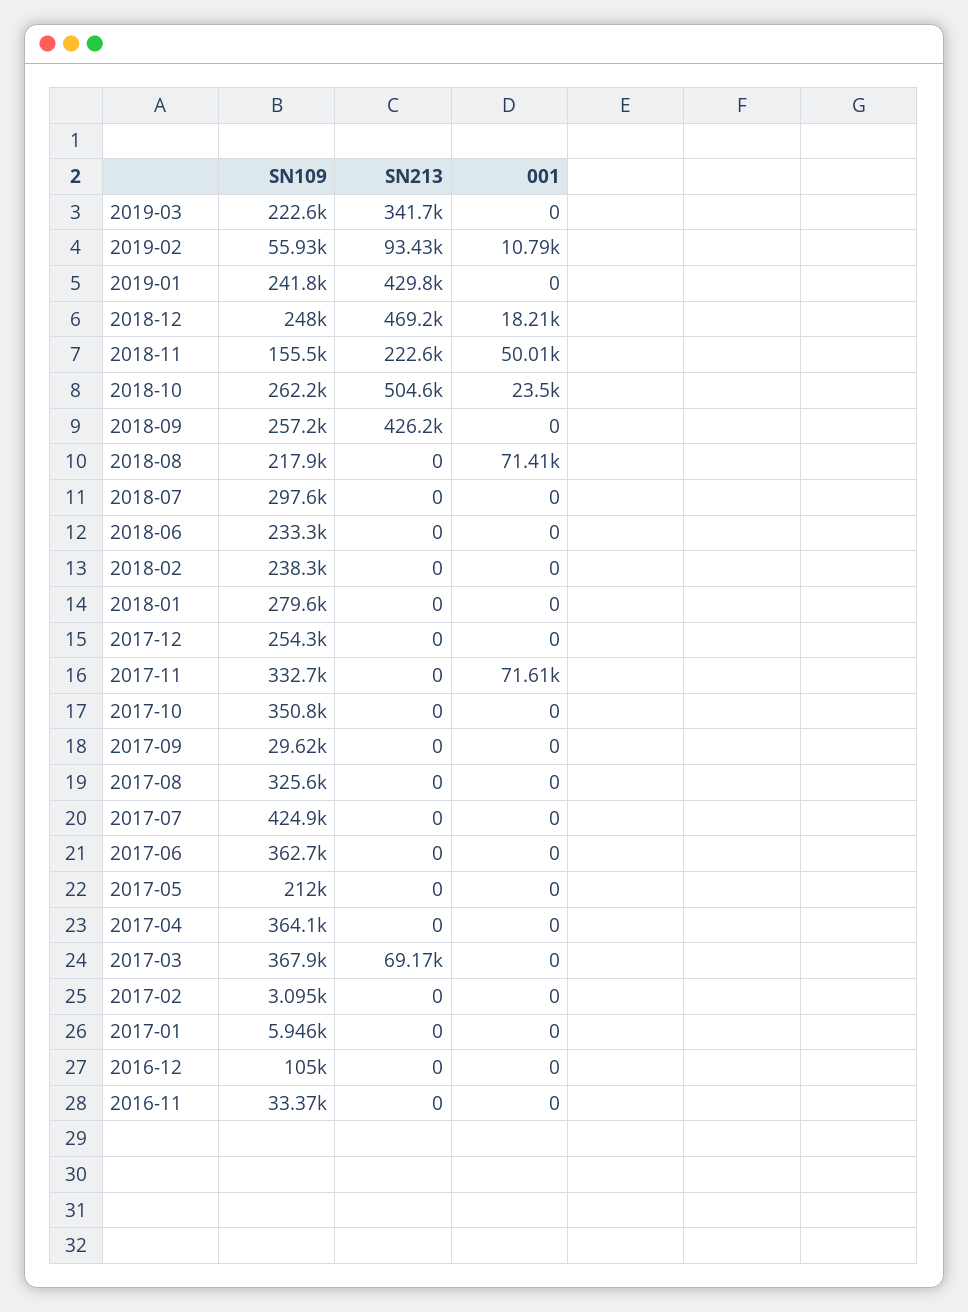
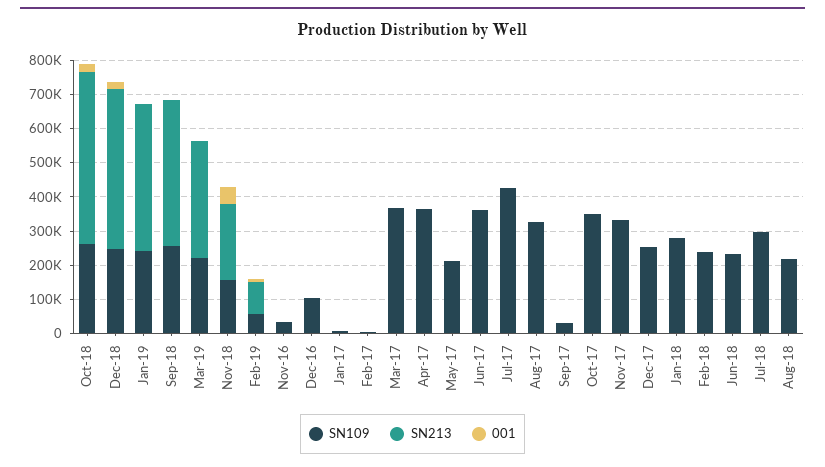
001, 2018-08: 71410 -> 0
001, 2017-11: 71610 -> 0
SN213, 2017-03: 69170 -> 0

